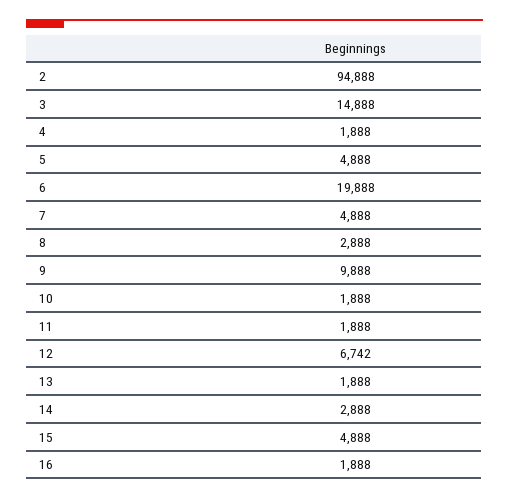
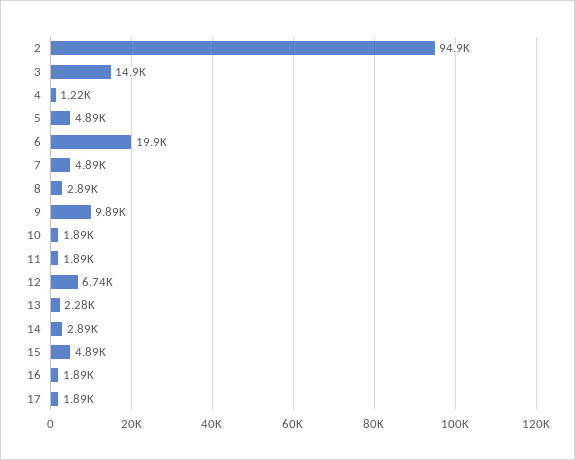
4: 1888 -> 1220
13: 1888 -> 2280
17: none -> 1890

